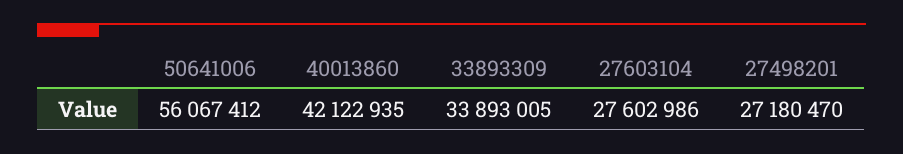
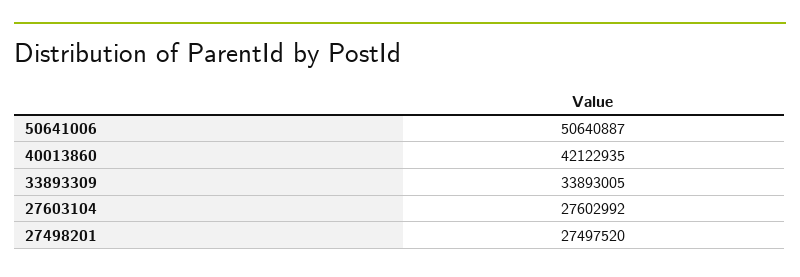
50641006: 56067412 -> 50640887
27603104: 27602986 -> 27602992
27498201: 27180470 -> 27497520

